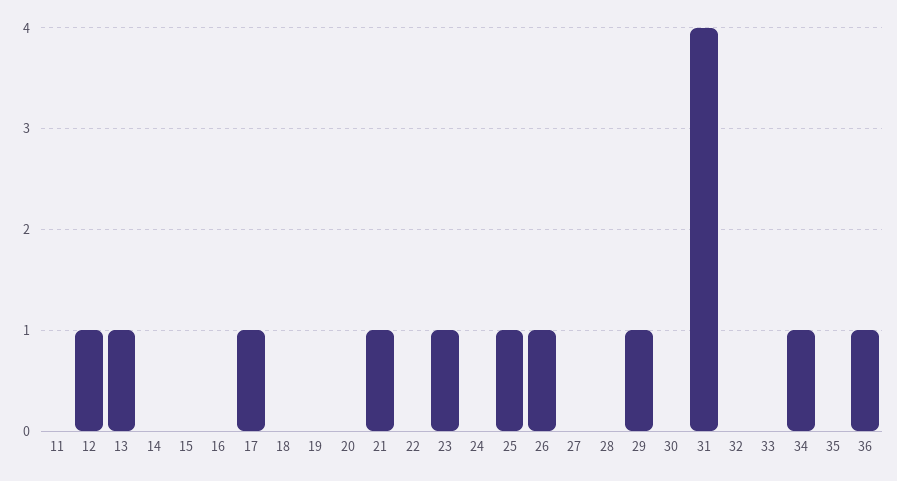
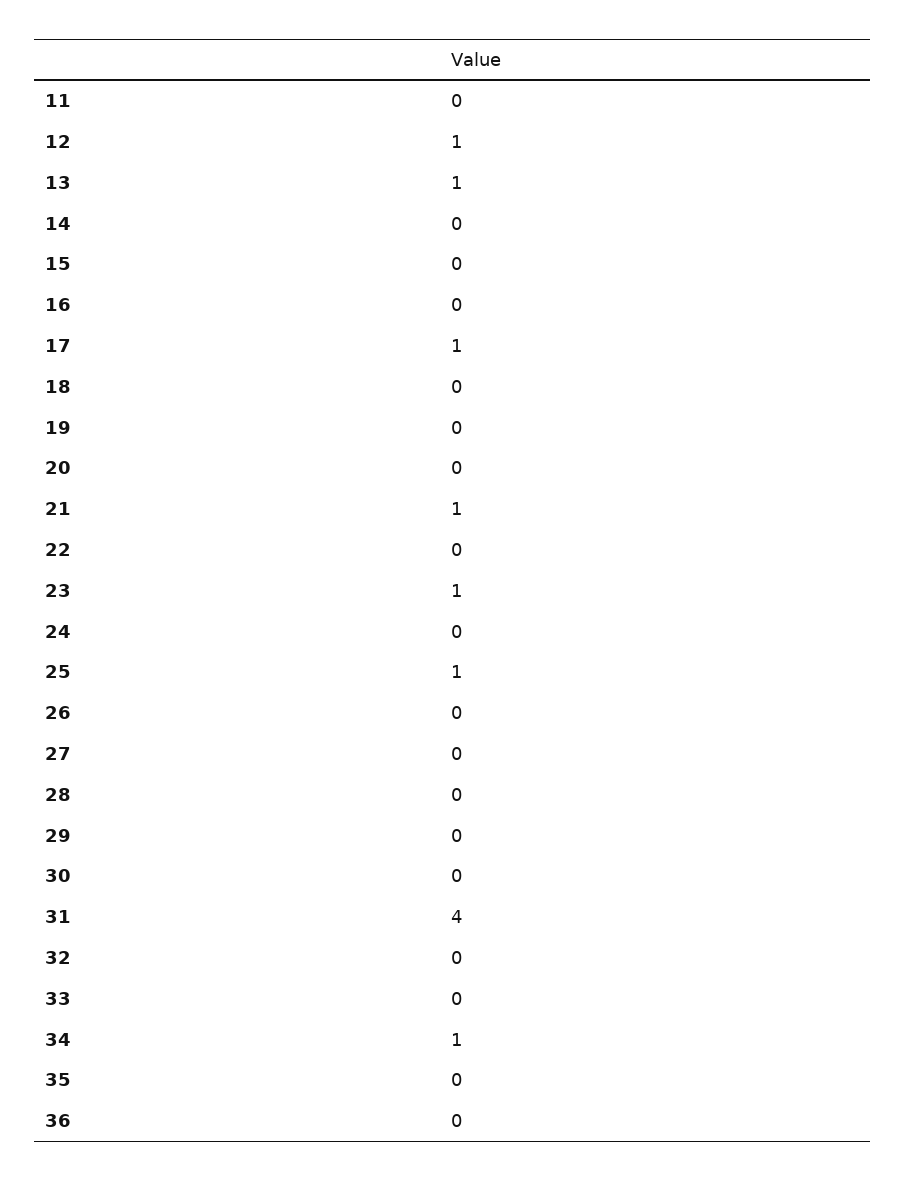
26: 1 -> 0
29: 1 -> 0
36: 1 -> 0

